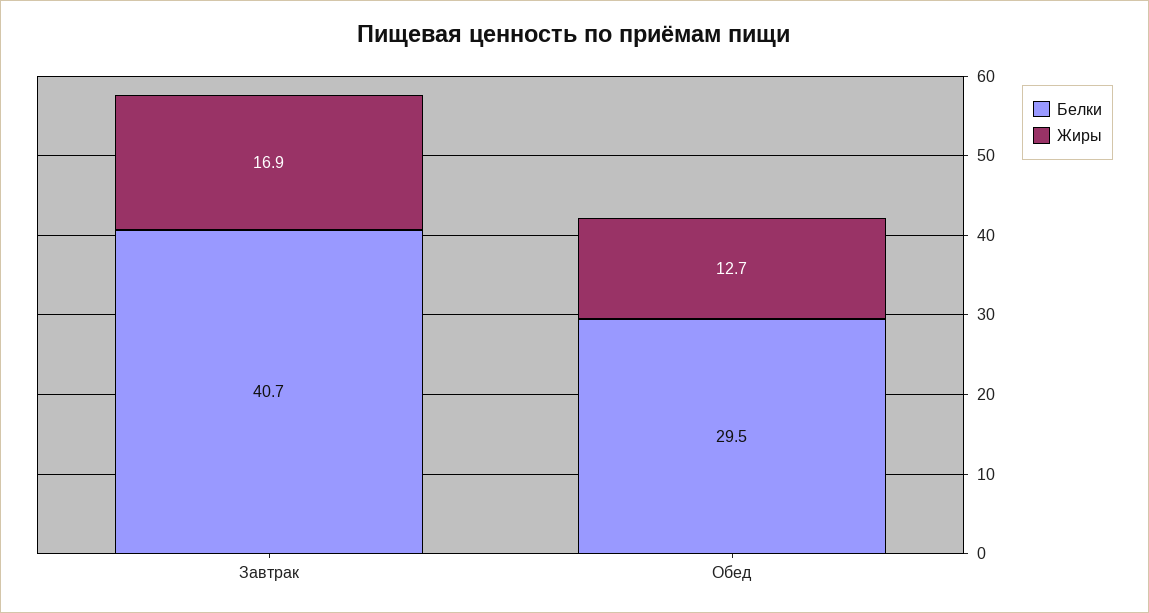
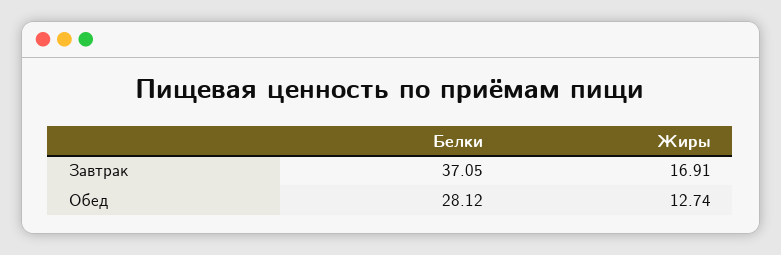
Белки, Завтрак: 40.7 -> 37.05
Белки, Обед: 29.5 -> 28.12

